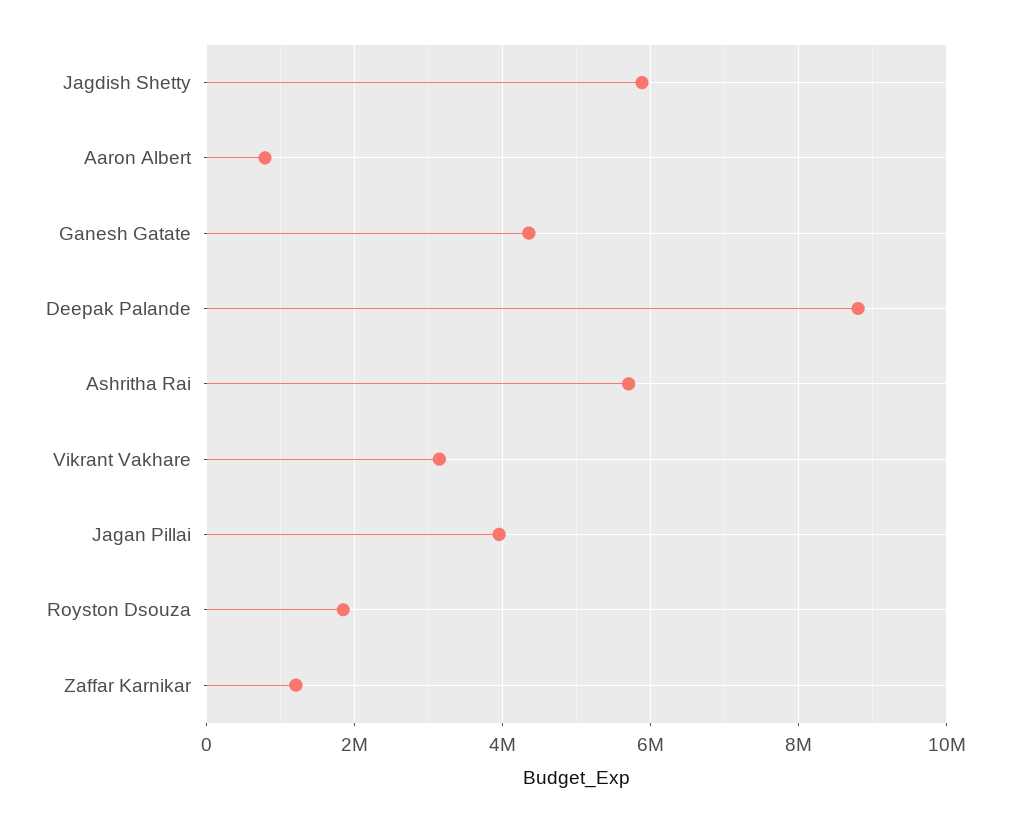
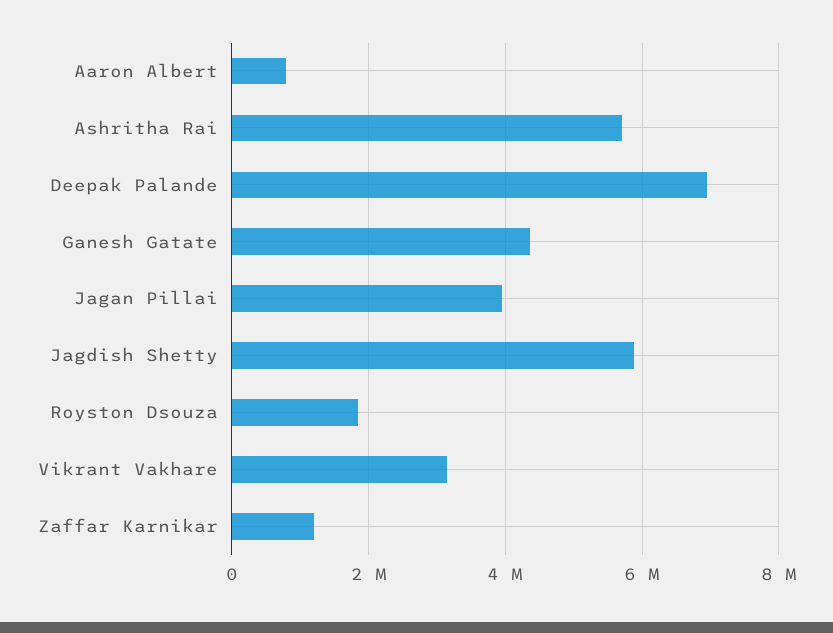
Deepak Palande: 8800000 -> 7000000

